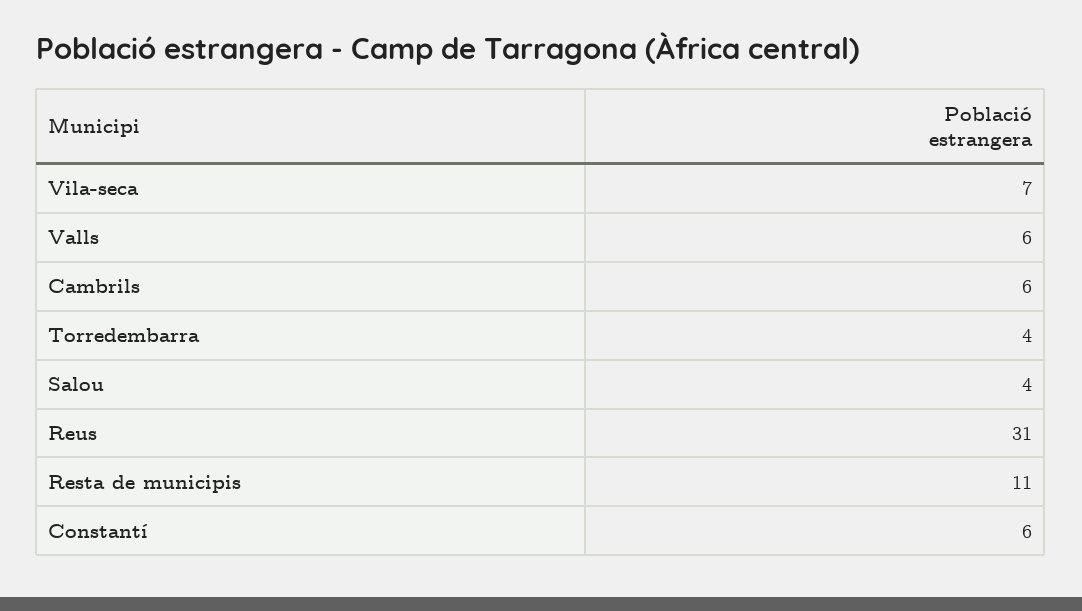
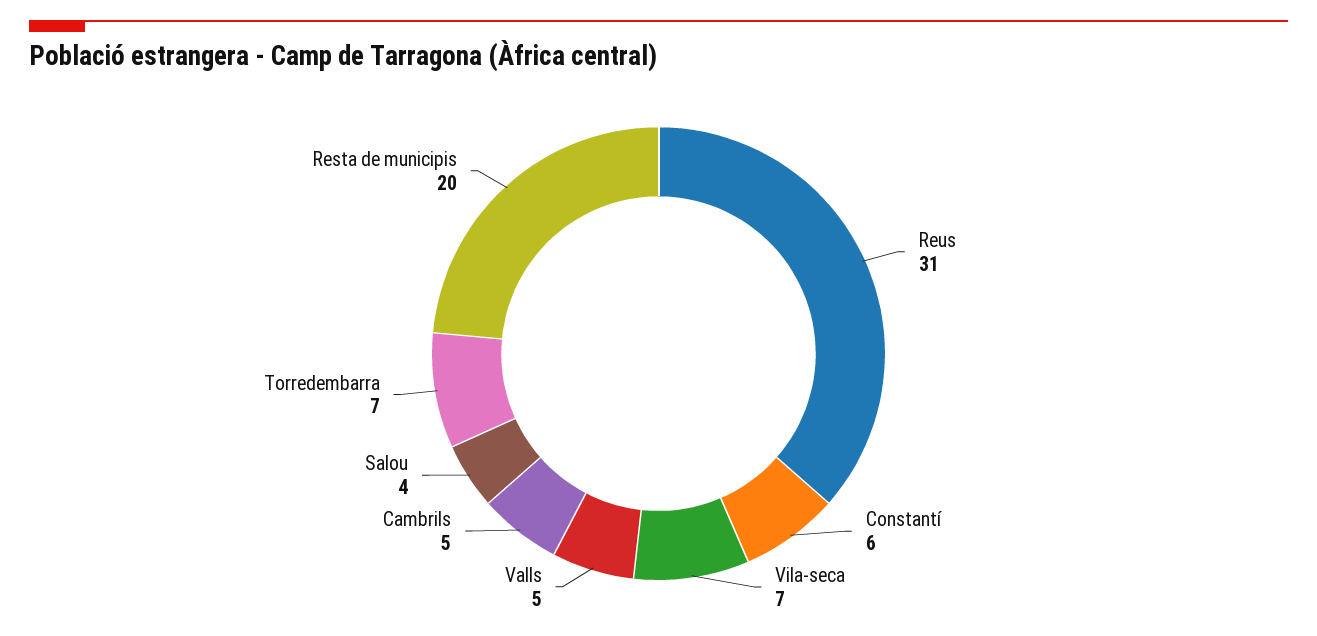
Valls: 6 -> 5
Cambrils: 6 -> 5
Torredembarra: 4 -> 7
Resta de municipis: 11 -> 20

